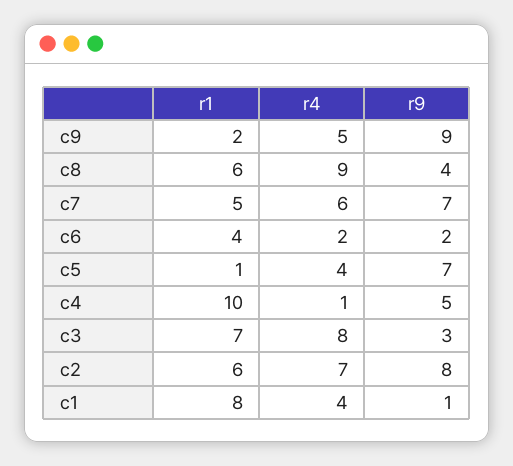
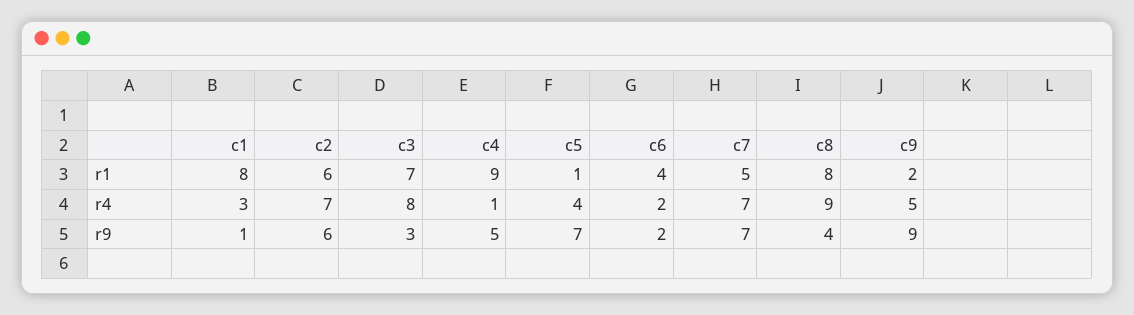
r1, c8: 6 -> 8
r4, c7: 6 -> 7
r1, c4: 10 -> 9
r9, c2: 8 -> 6
r4, c1: 4 -> 3

